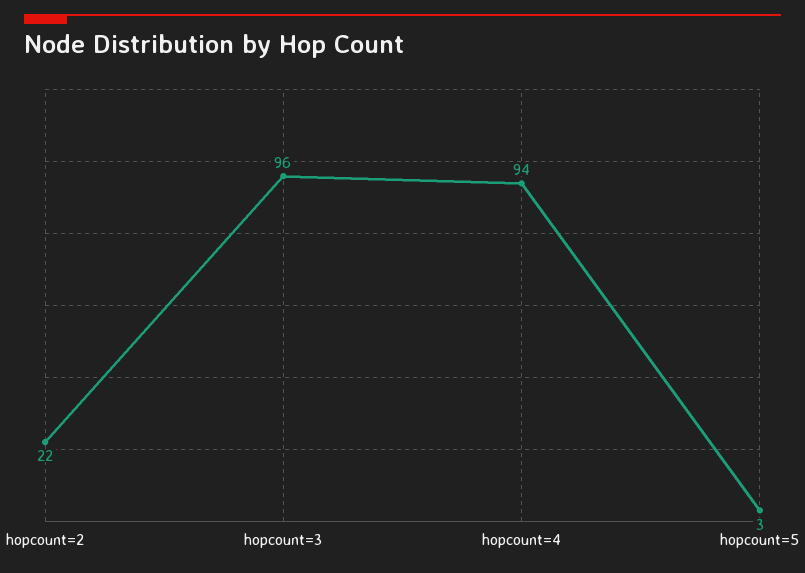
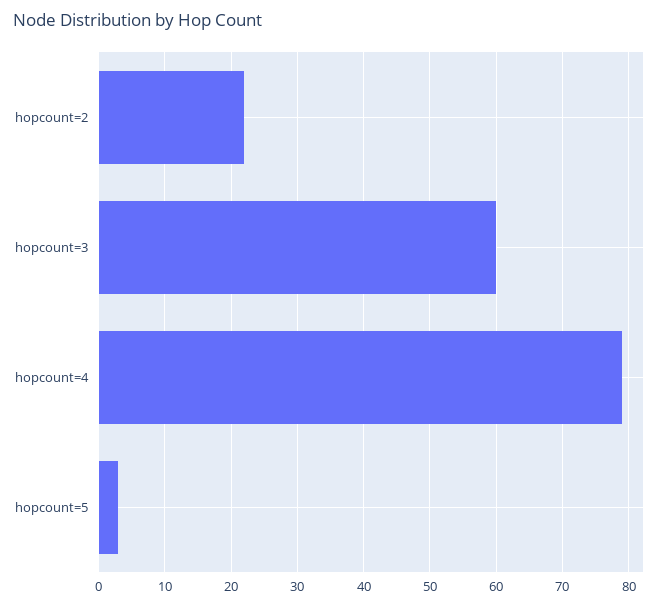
hopcount=3: 96 -> 60
hopcount=4: 94 -> 79

